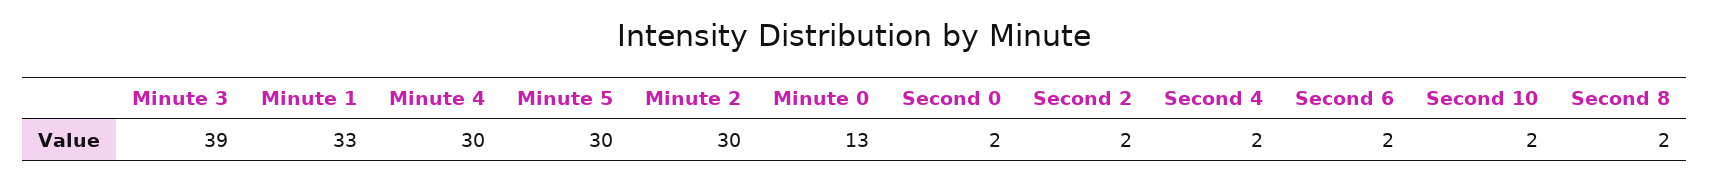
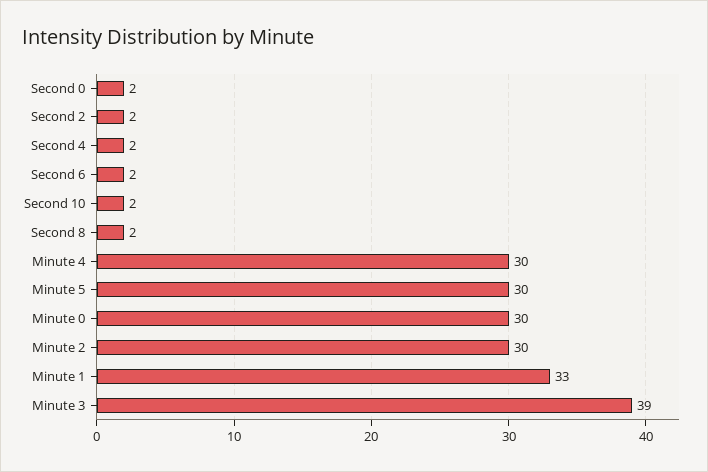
Minute 0: 13 -> 30

